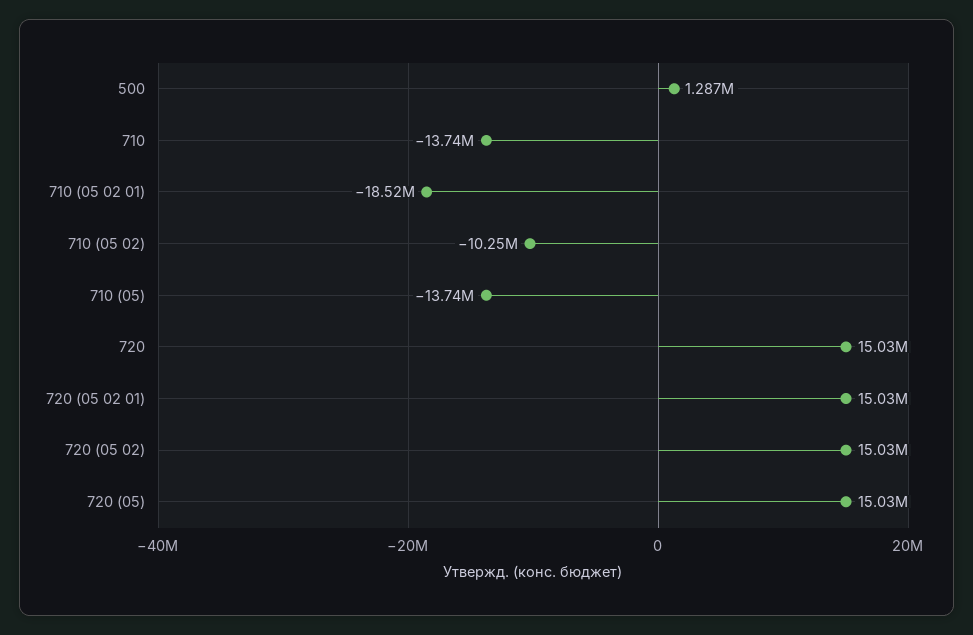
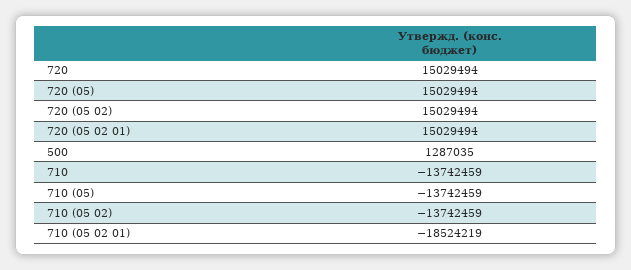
710 (05 02): -10250000 -> -13742459

